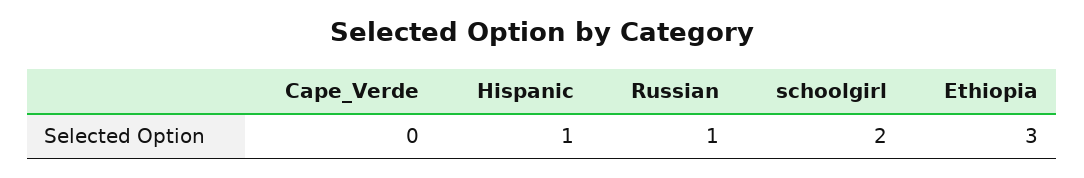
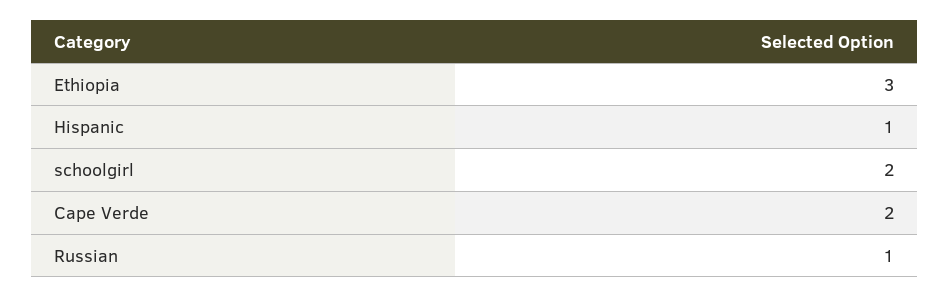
Cape_Verde: 0 -> 2

